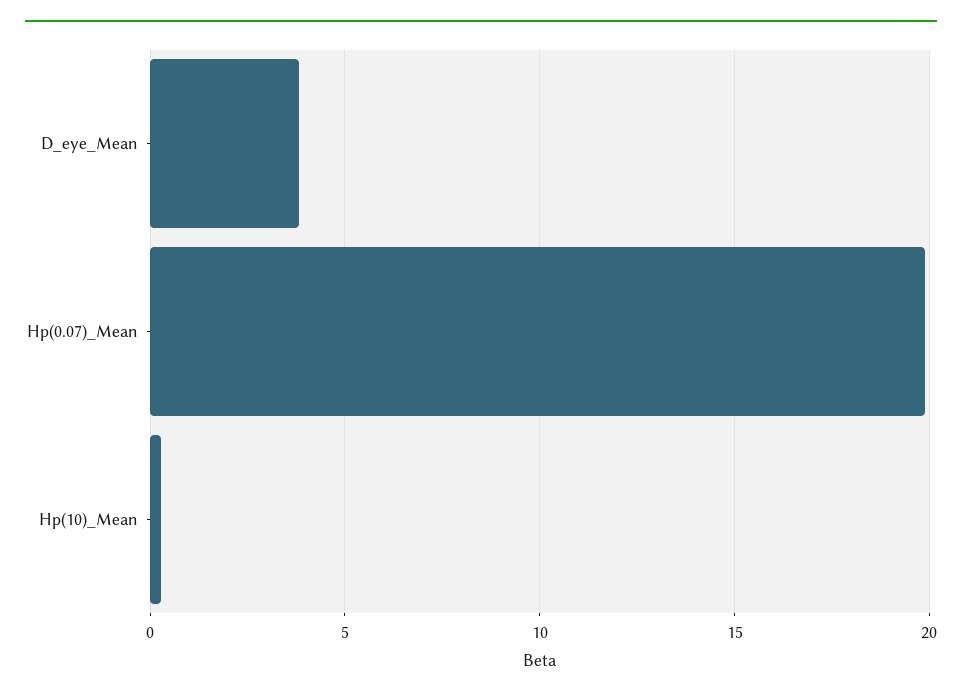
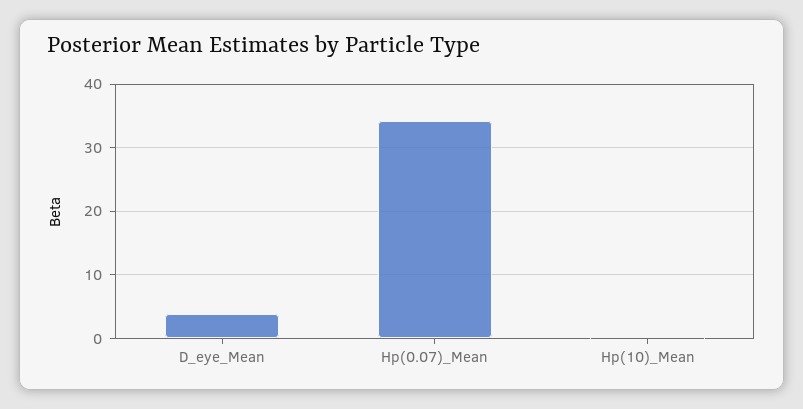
Hp(0.07)_Mean: 20 -> 34

